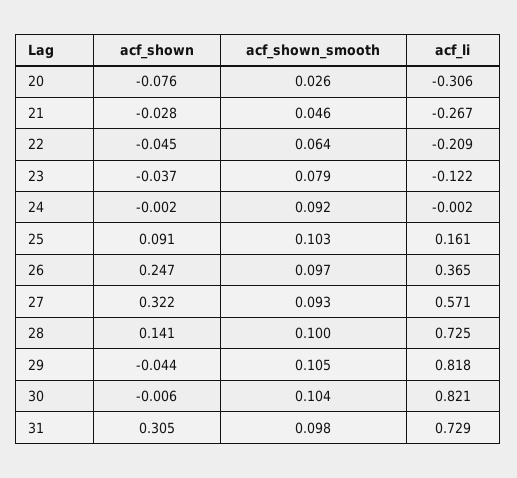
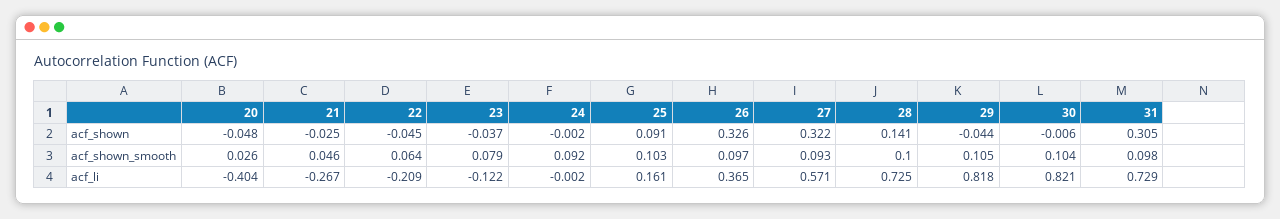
acf_shown, 20: -0.076 -> -0.048
acf_li, 20: -0.306 -> -0.404
acf_shown, 21: -0.028 -> -0.025
acf_shown, 26: 0.247 -> 0.326

